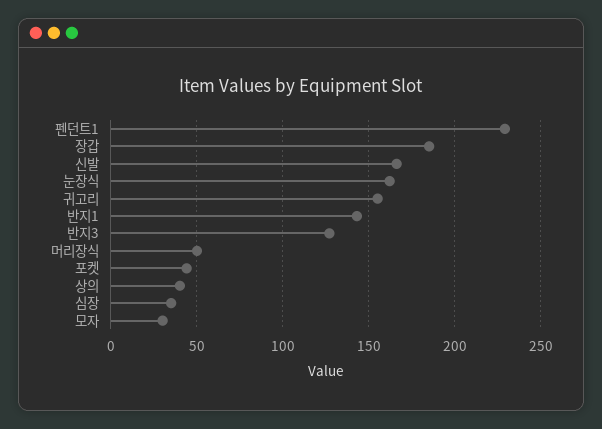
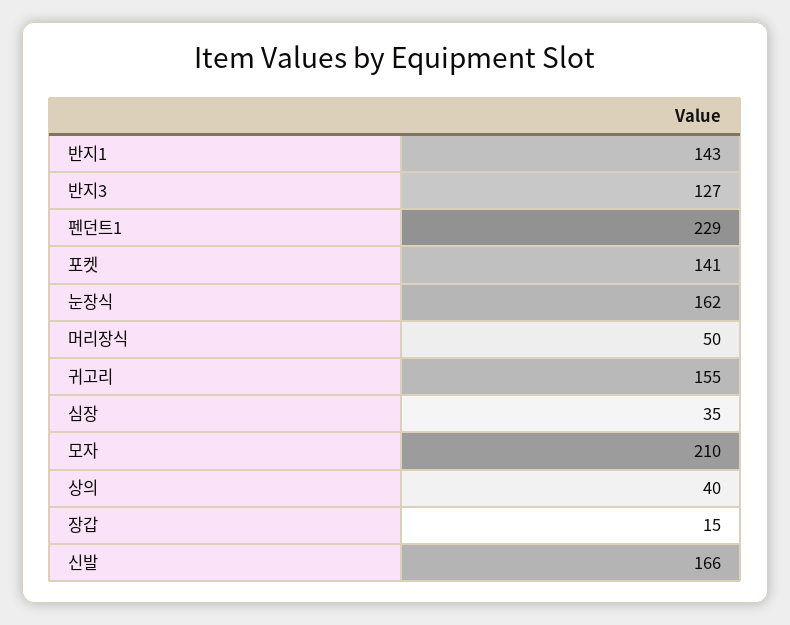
장갑: 185 -> 15
포켓: 45 -> 141
모자: 30 -> 210

